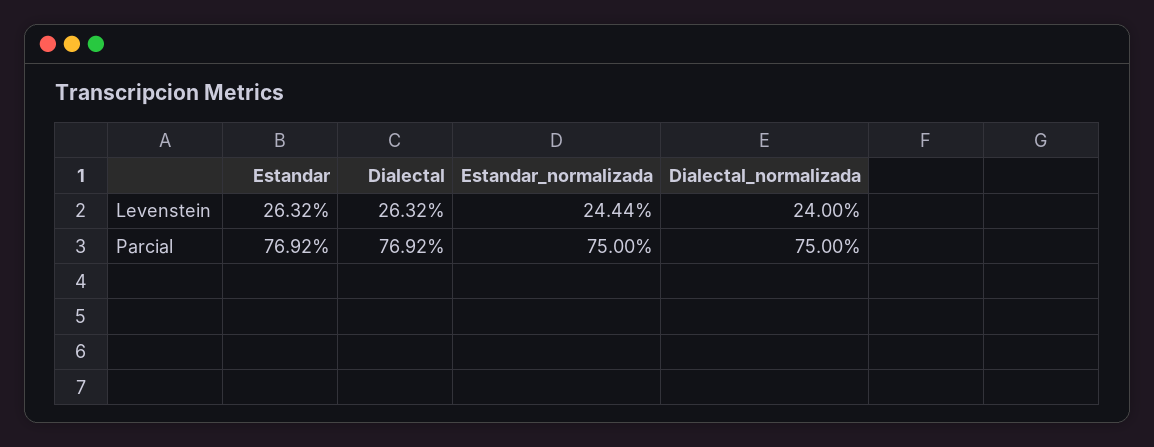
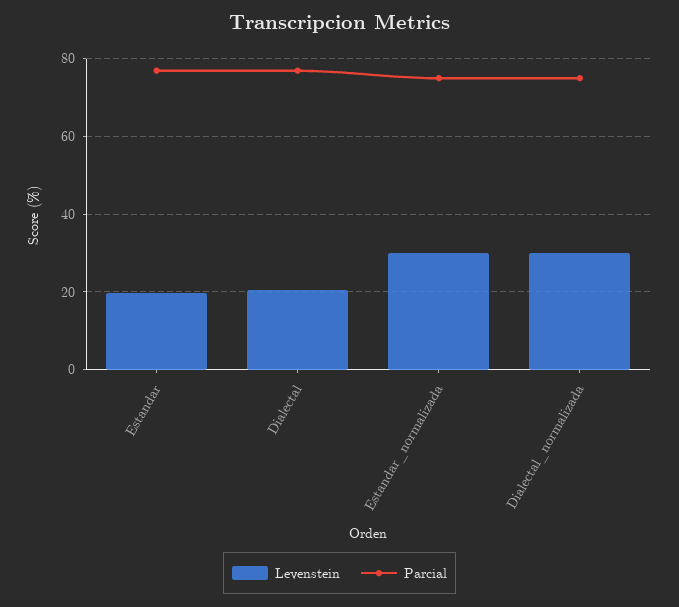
Levenstein, Estandar: 26.32 -> 20
Levenstein, Dialectal: 26.32 -> 20
Levenstein, Estandar_normalizada: 24.44 -> 30
Levenstein, Dialectal_normalizada: 24 -> 30

